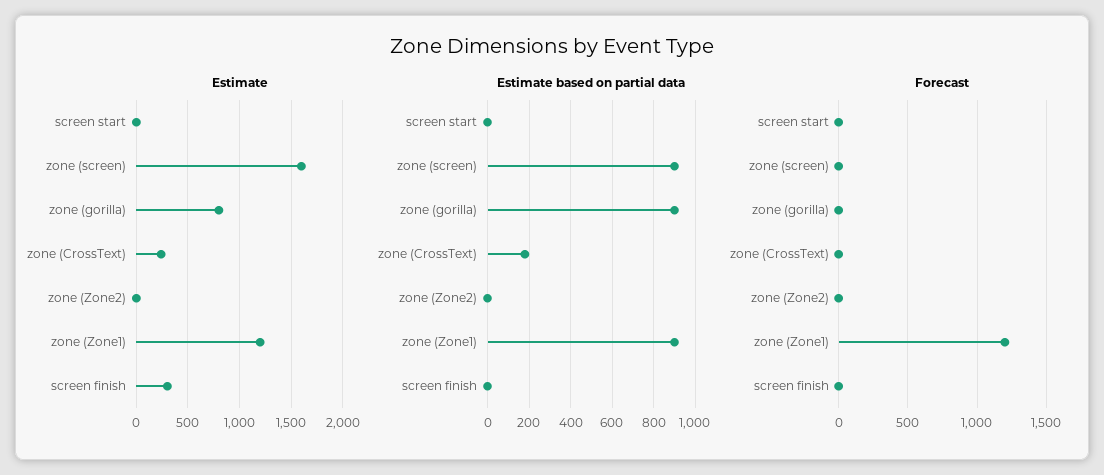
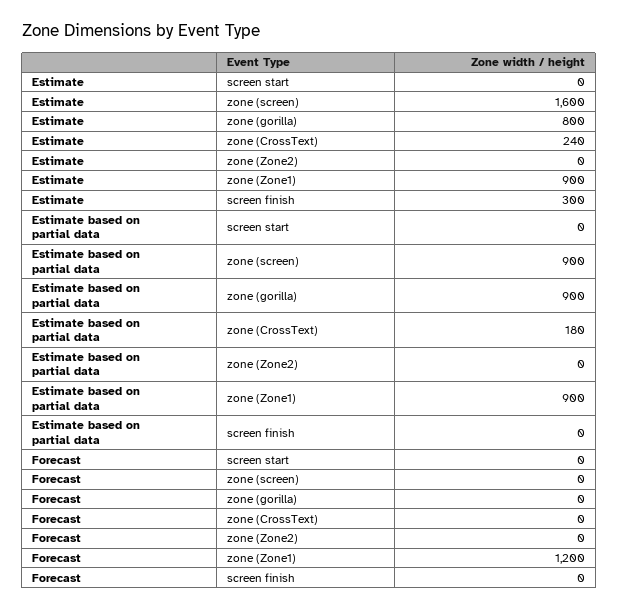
Estimate, zone (Zone1): 1200 -> 900

